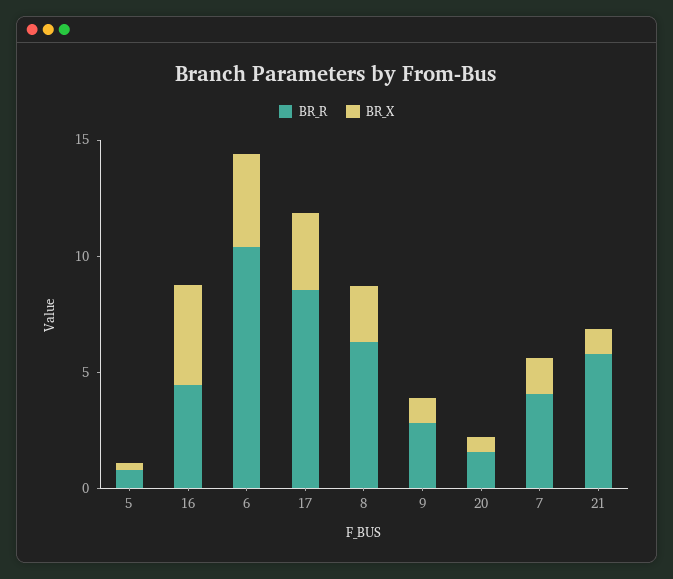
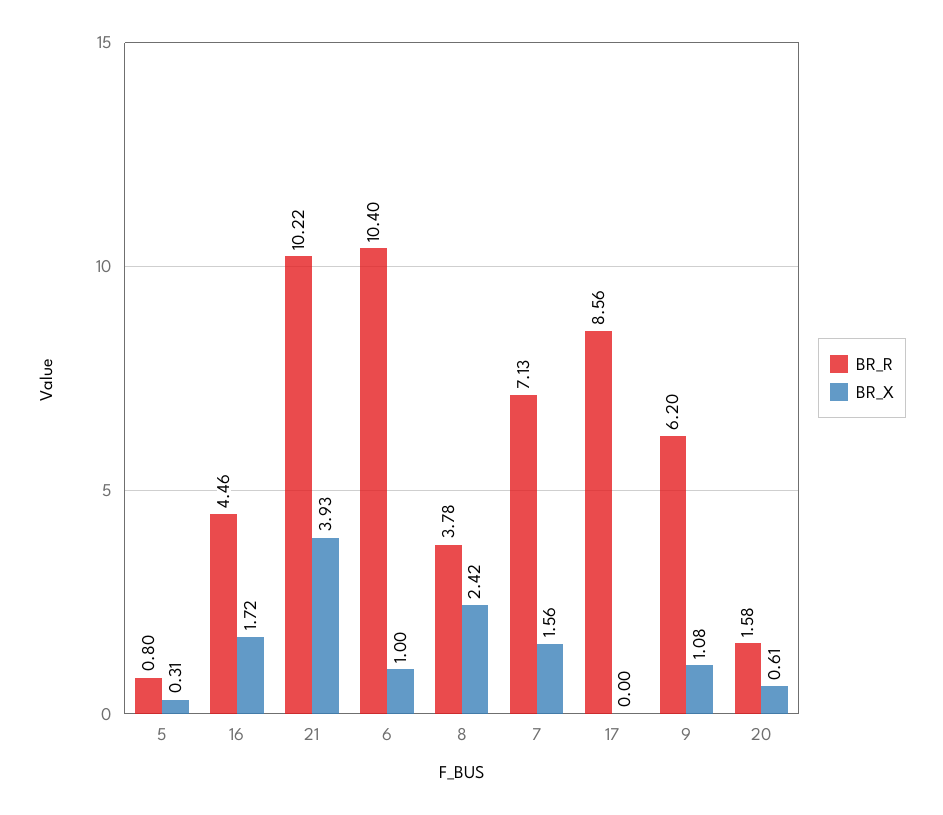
BR_X, 16: 4 -> 1.72
BR_X, 6: 4 -> 1
BR_X, 17: 3 -> 0
BR_R, 8: 6 -> 3.78
BR_R, 9: 3 -> 6.2
BR_R, 7: 4 -> 7.13
BR_R, 21: 6 -> 10.22
BR_X, 21: 1 -> 3.93

